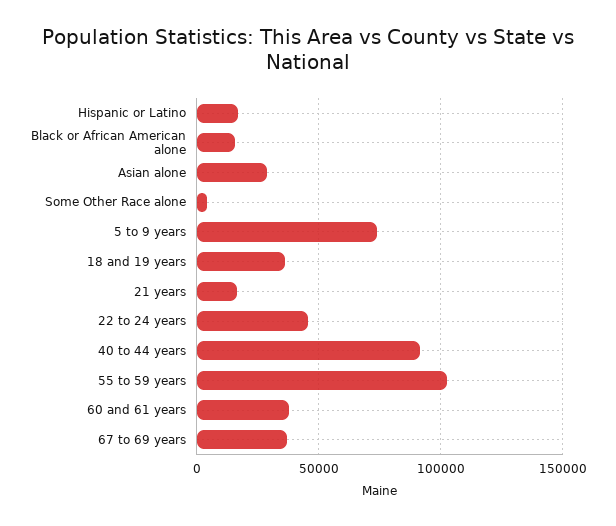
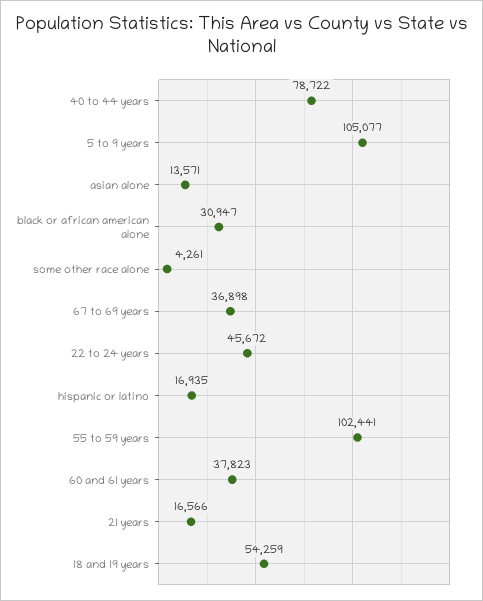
Black or African American alone: 15000 -> 30947
Asian alone: 30000 -> 13571
5 to 9 years: 75000 -> 105077
18 and 19 years: 35000 -> 54259
40 to 44 years: 90000 -> 78722

